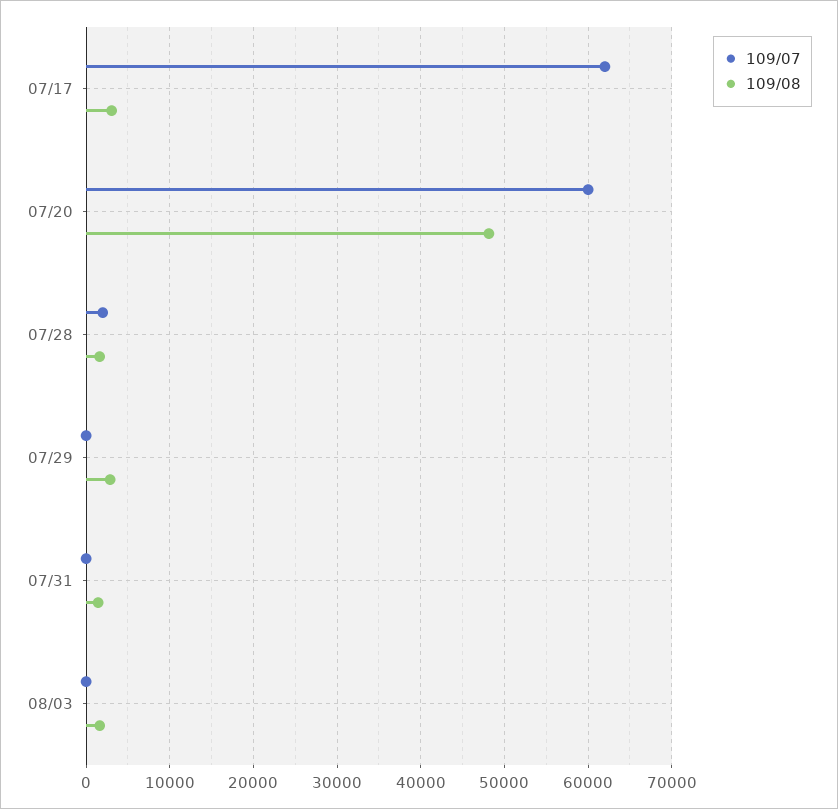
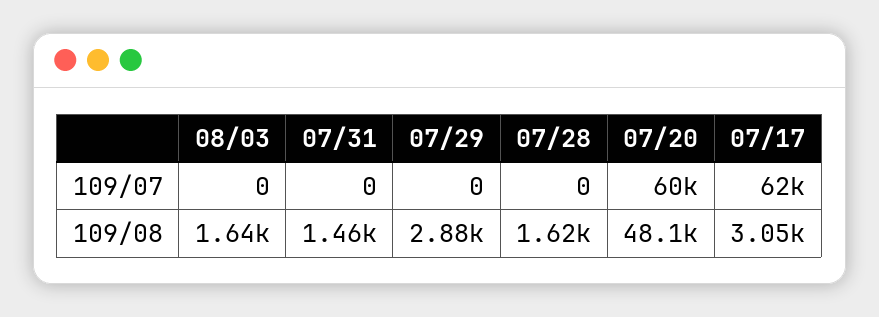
109/07, 07/28: 2000 -> 0

